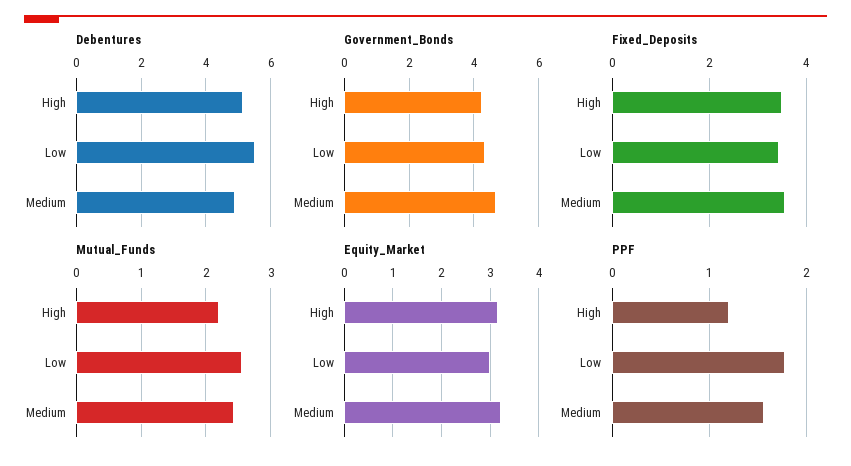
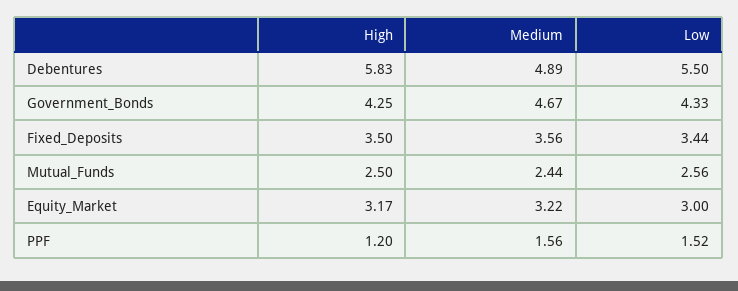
Debentures, High: 5.2 -> 5.83
Mutual_Funds, High: 2.2 -> 2.5
PPF, Low: 1.8 -> 1.52

